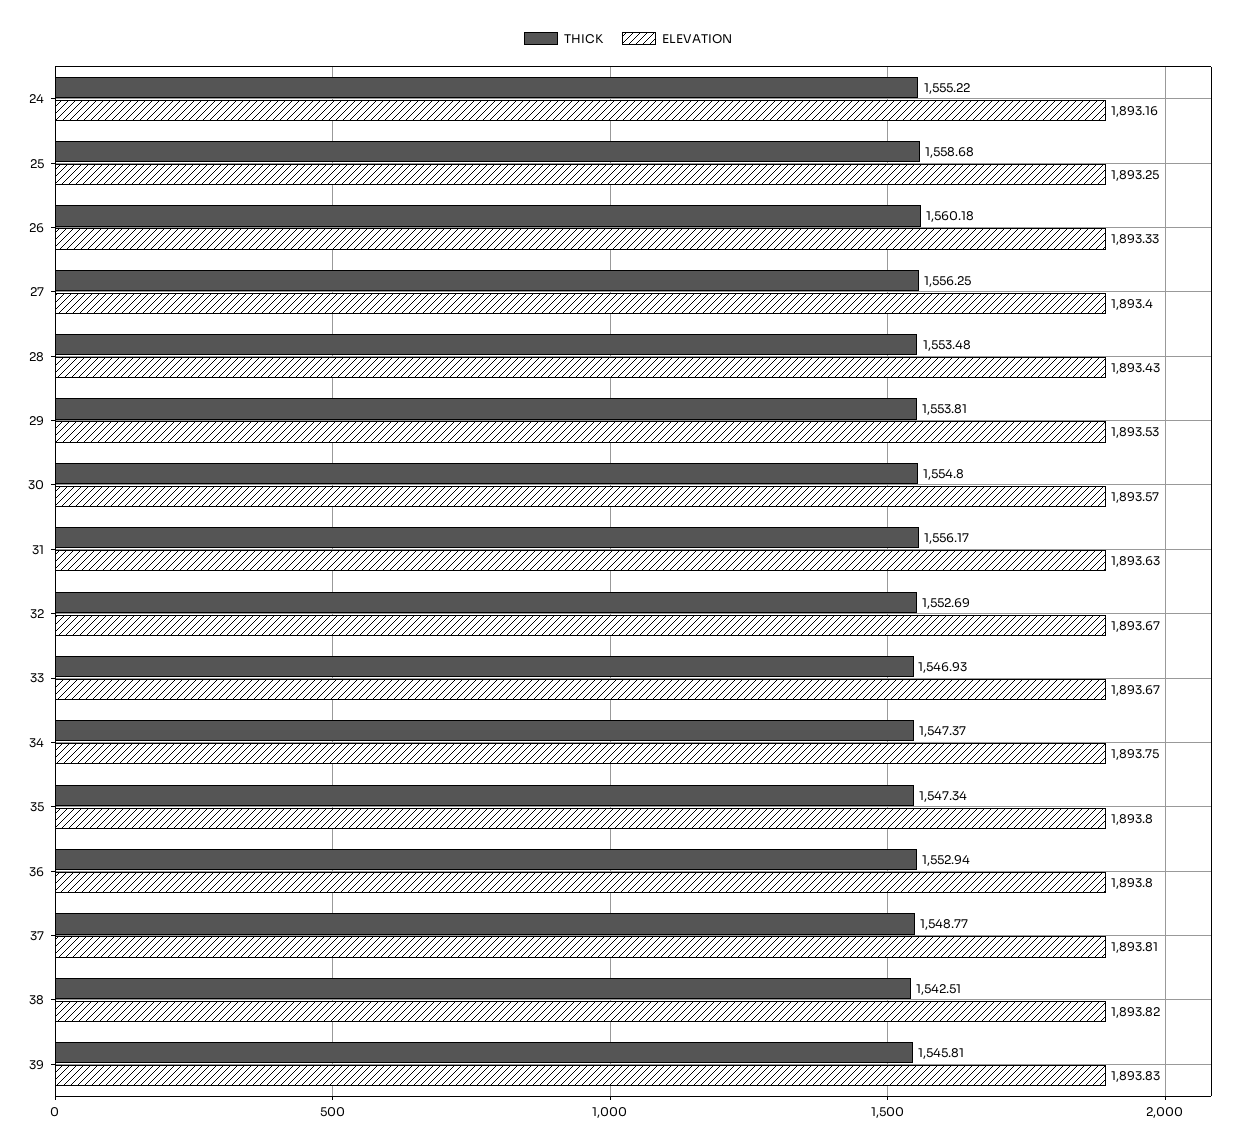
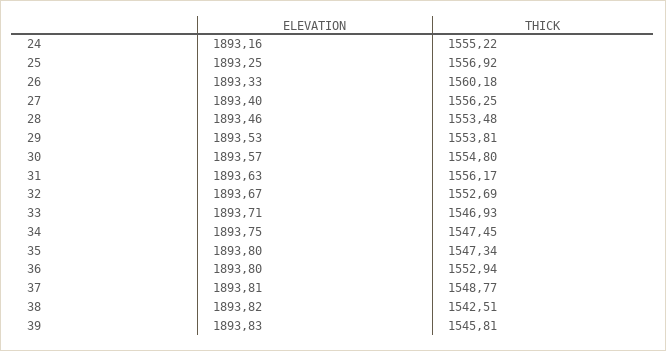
THICK, 25: 1558.68 -> 1556.92
ELEVATION, 28: 1893.43 -> 1893.46
ELEVATION, 33: 1893.67 -> 1893.71
THICK, 34: 1547.37 -> 1547.45

